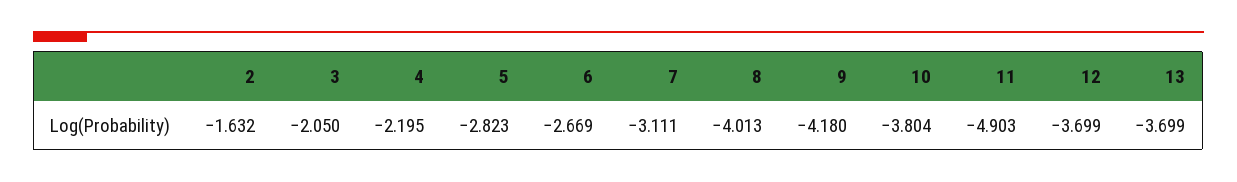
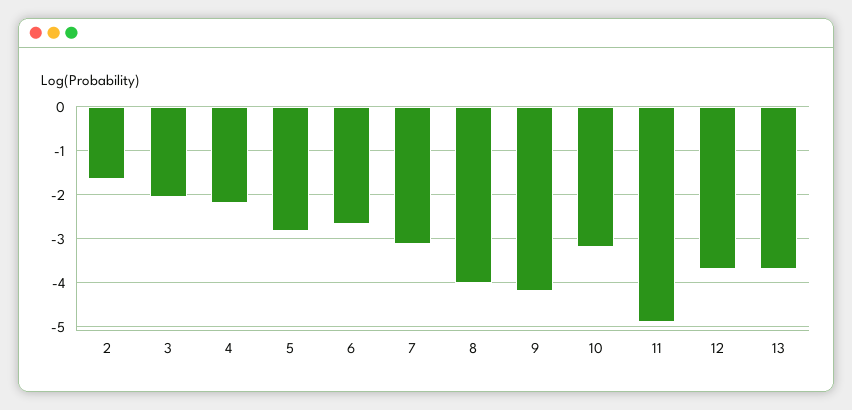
10: -3.804 -> -3.2

